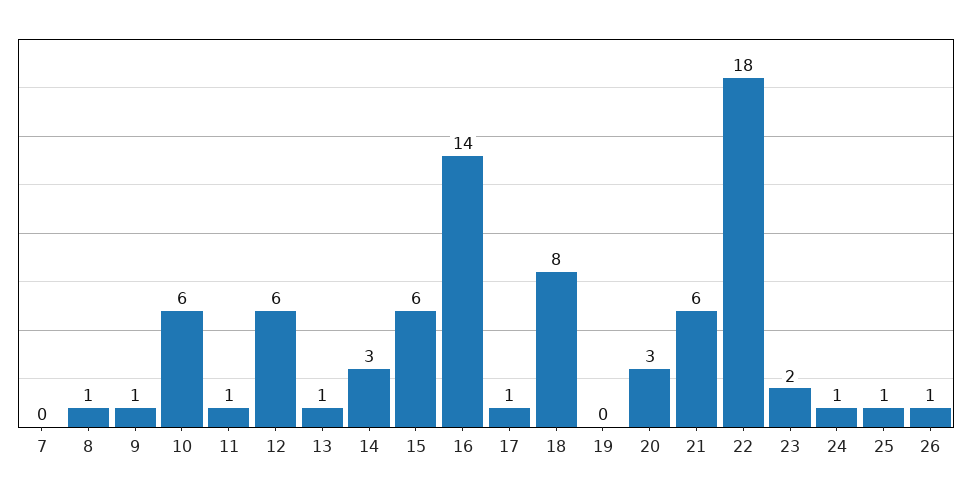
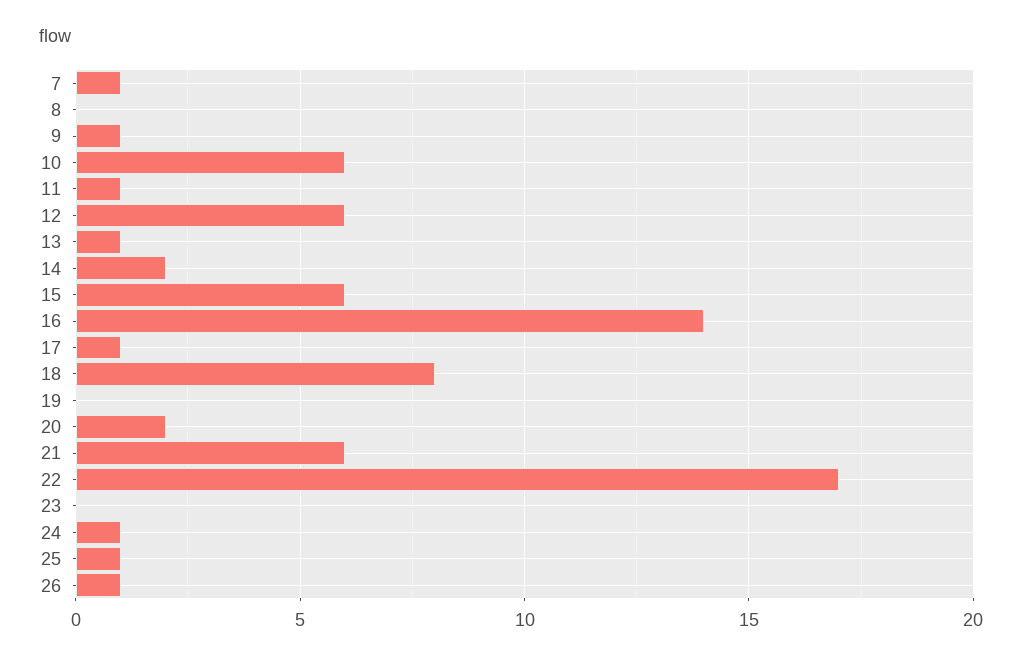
7: 0 -> 1
8: 1 -> 0
14: 3 -> 2
20: 3 -> 2
22: 18 -> 17
23: 2 -> 0

